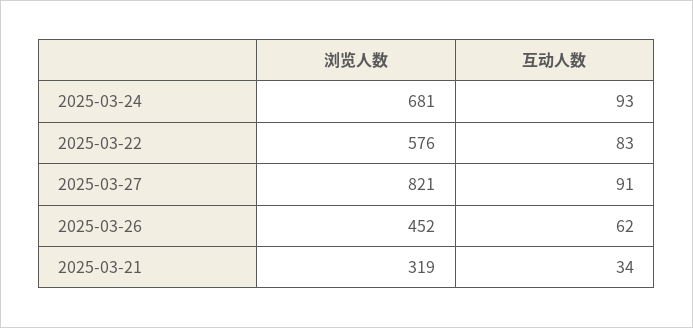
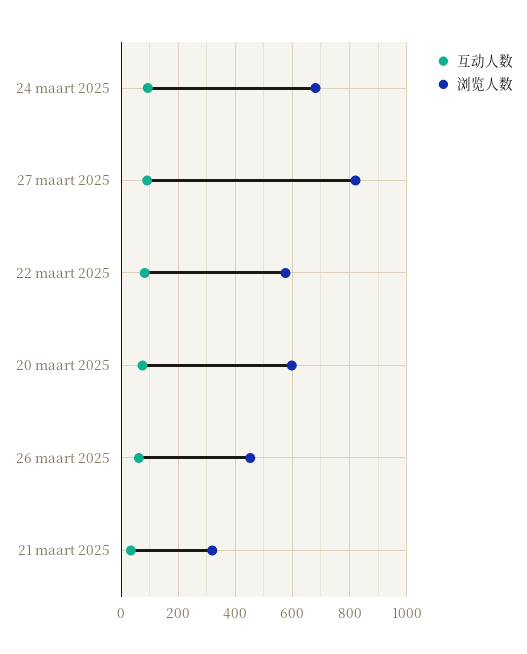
互动人数, 20 maart 2025: none -> 75
浏览人数, 20 maart 2025: none -> 600

